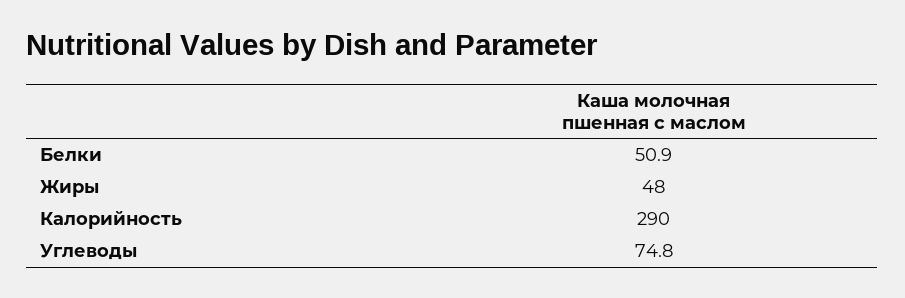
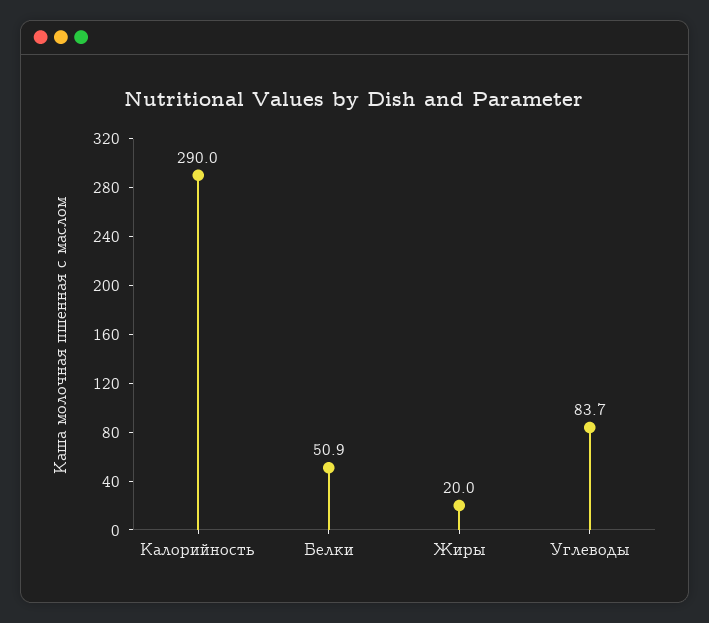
Жиры: 48 -> 20
Углеводы: 74.8 -> 83.7

